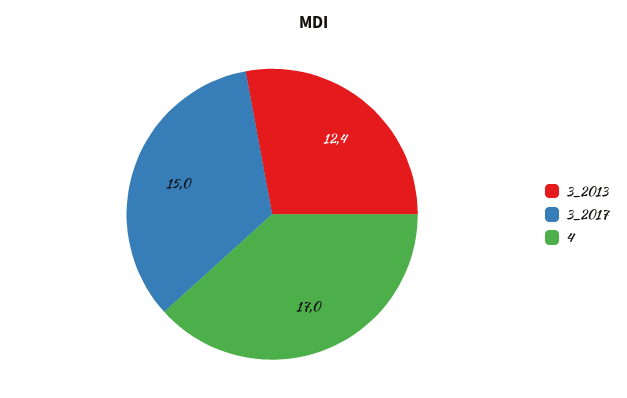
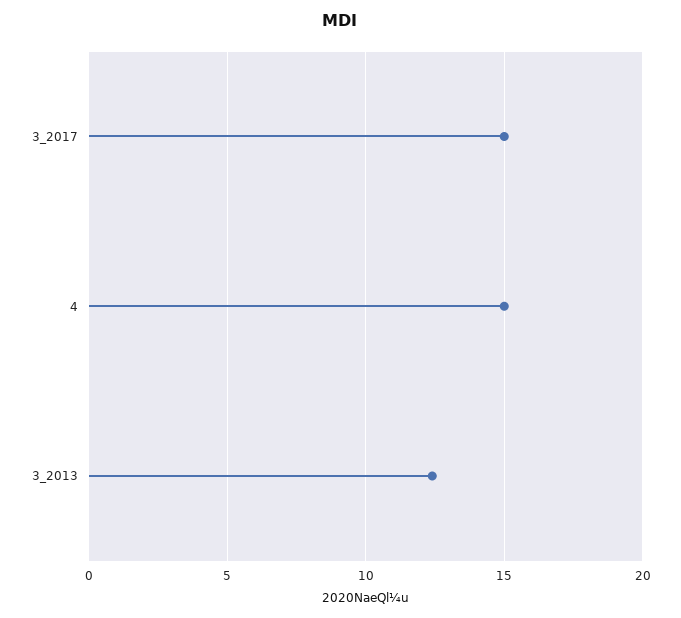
4: 17 -> 15

